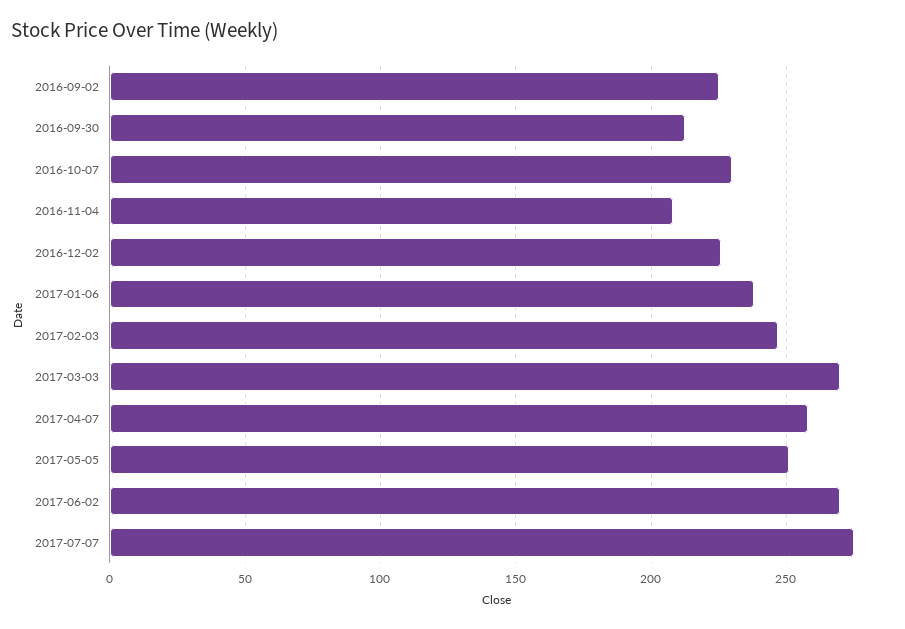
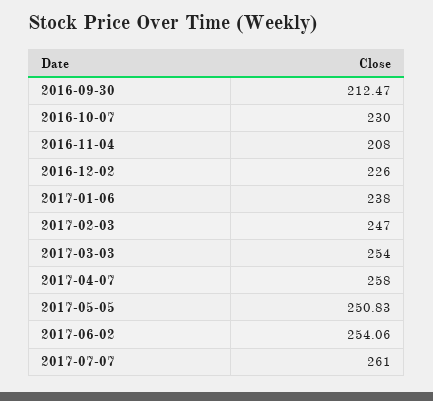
2016-09-02: 225 -> none
2017-03-03: 270 -> 254
2017-06-02: 270 -> 254.06
2017-07-07: 275 -> 261

